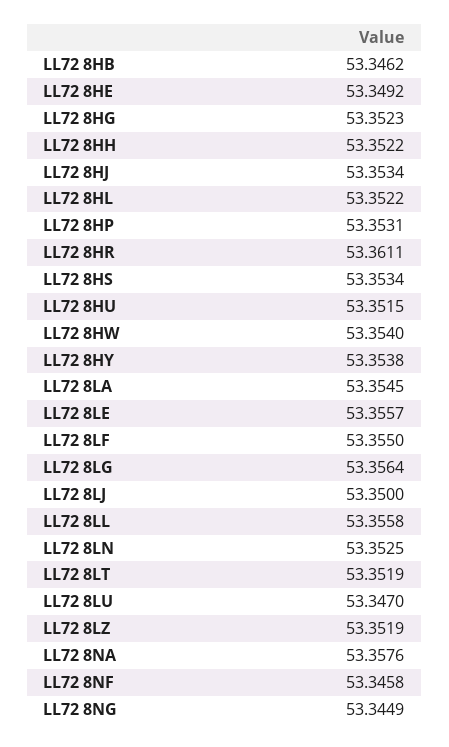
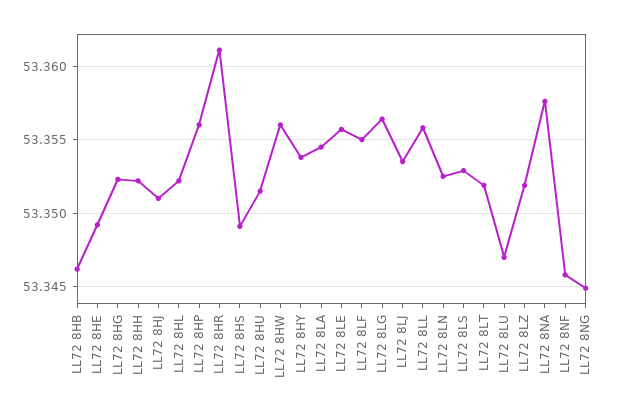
LL72 8HJ: 53.3534 -> 53.351
LL72 8HP: 53.3531 -> 53.356
LL72 8HS: 53.3534 -> 53.349
LL72 8HW: 53.354 -> 53.356
LL72 8LJ: 53.35 -> 53.3535
LL72 8LS: none -> 53.353

